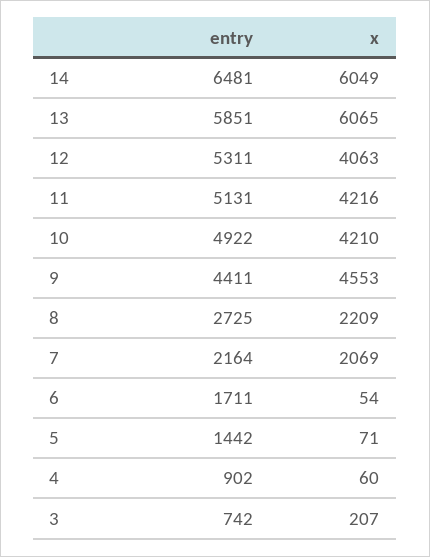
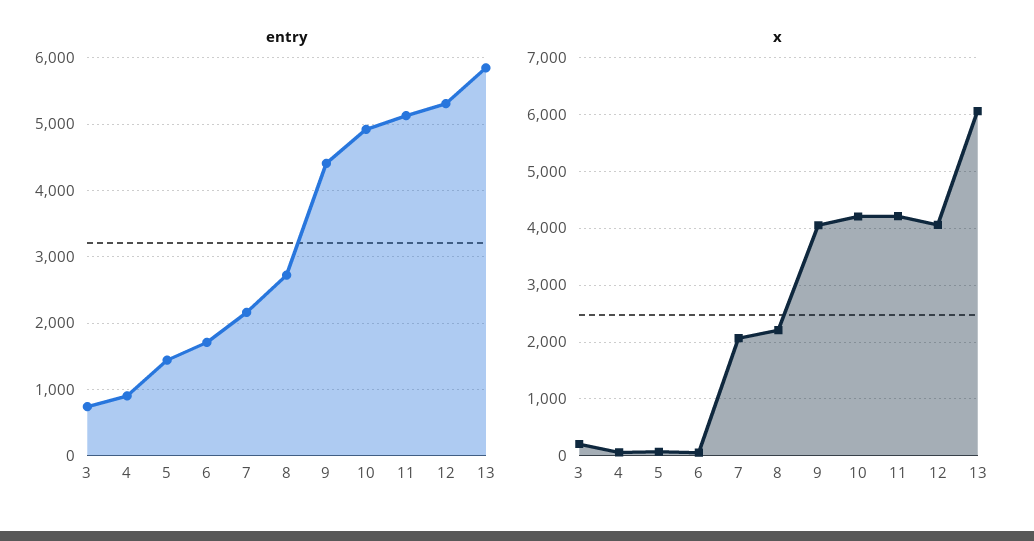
entry, 14: 6481 -> none
x, 14: 6049 -> none
x, 9: 4553 -> 4000

